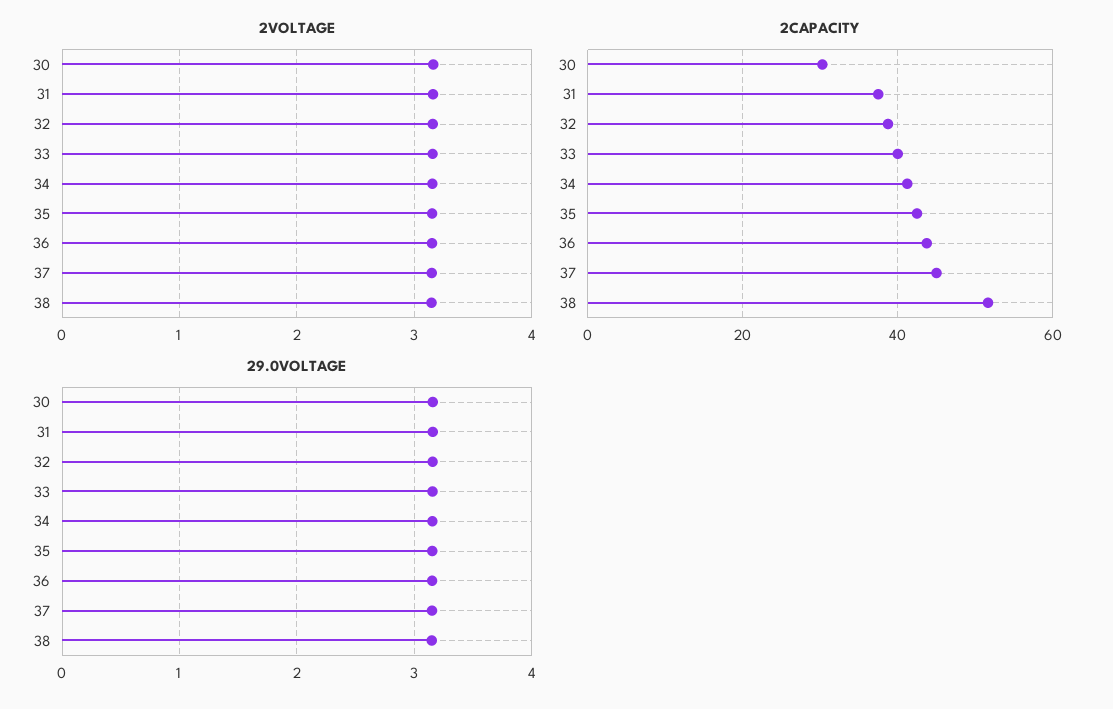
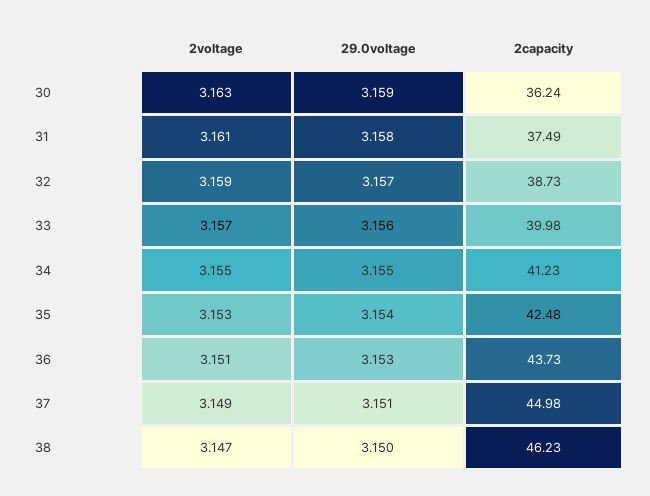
2CAPACITY, 30: 30 -> 36.24
2CAPACITY, 38: 52 -> 46.23

